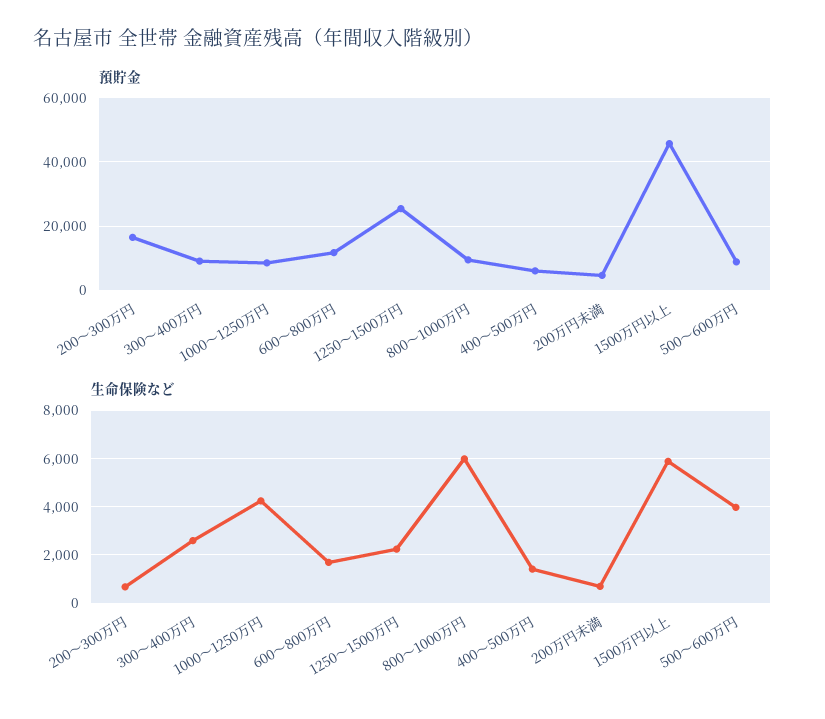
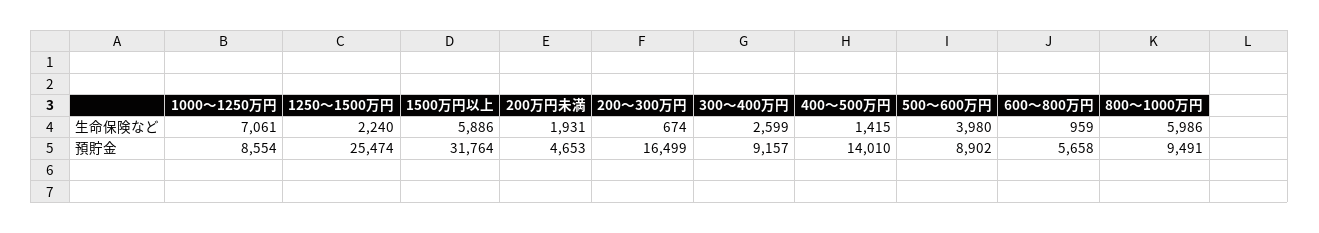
預貯金, 600～800万円: 12000 -> 5658
預貯金, 400～500万円: 6000 -> 14010
預貯金, 1500万円以上: 46000 -> 31764
生命保険など, 1000～1250万円: 4250 -> 7061
生命保険など, 600～800万円: 1750 -> 959
生命保険など, 200万円未満: 750 -> 1931

